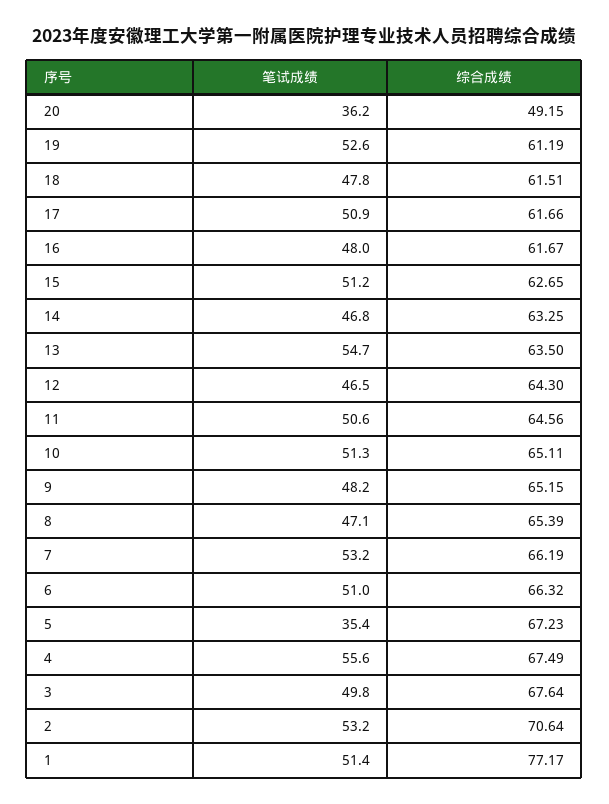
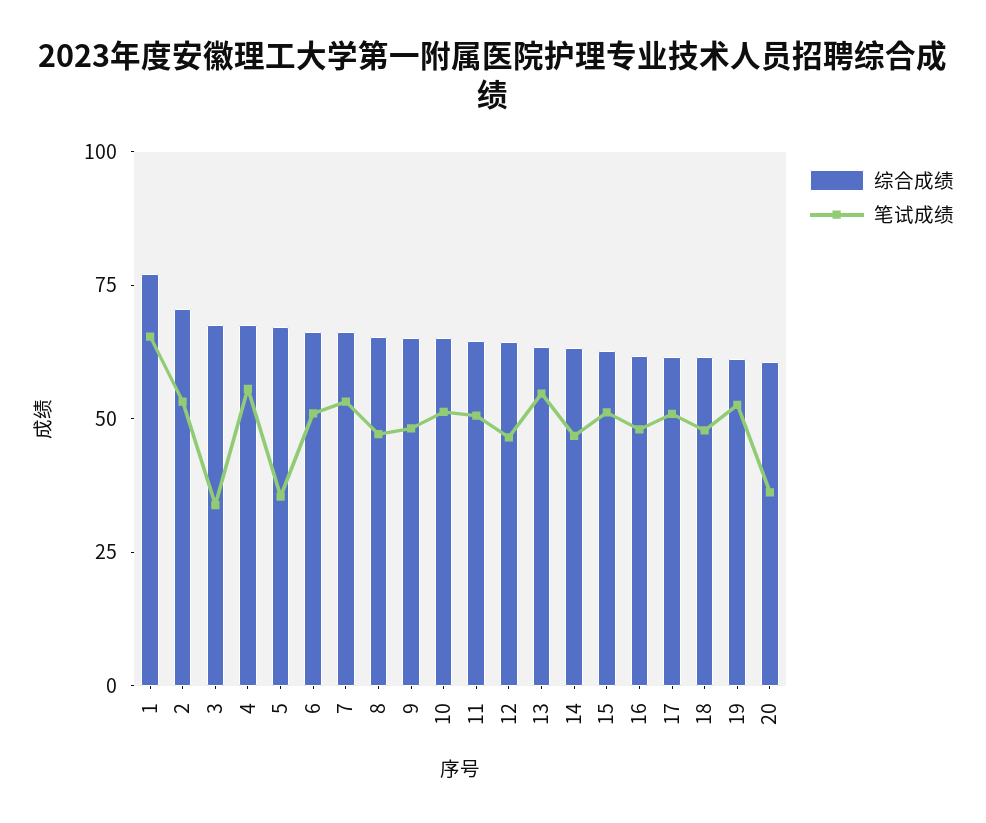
综合成绩, 20: 49.15 -> 60
笔试成绩, 3: 49.8 -> 35
笔试成绩, 1: 51.4 -> 65

